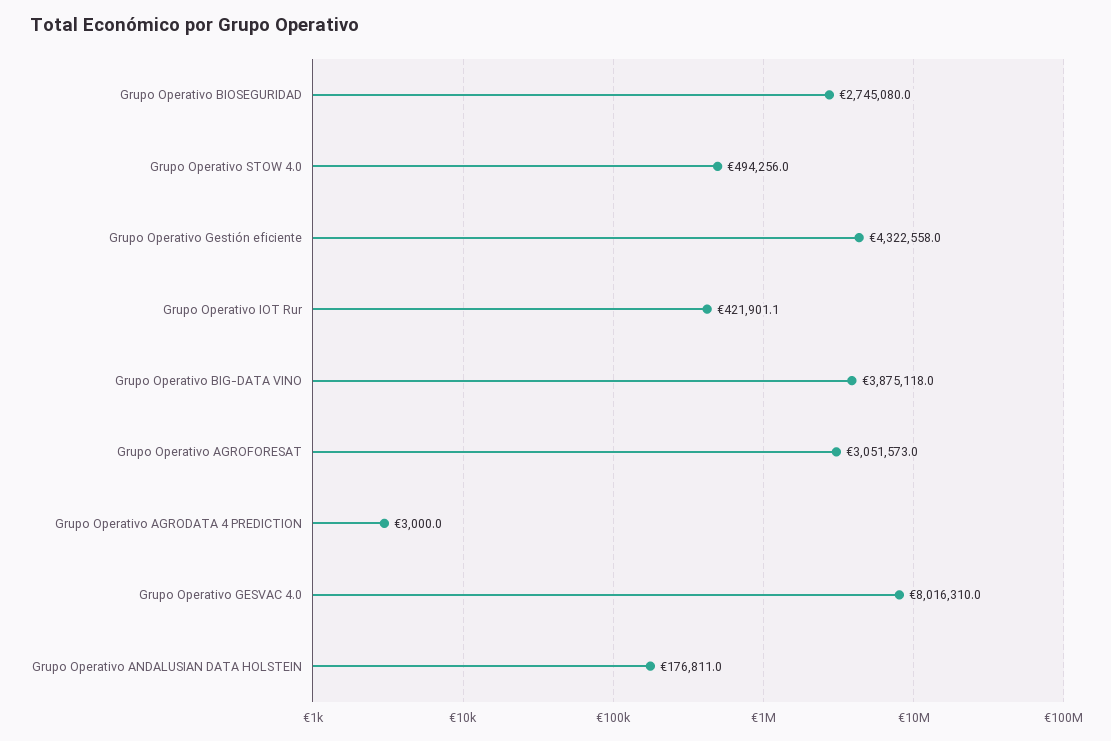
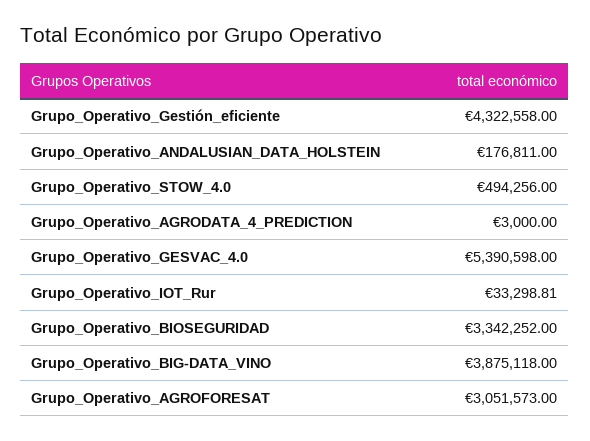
Grupo Operativo BIOSEGURIDAD: 2745080 -> 3342252
Grupo Operativo IOT Rur: 421901.1 -> 33298.81
Grupo Operativo GESVAC 4.0: 8016310 -> 5390598

